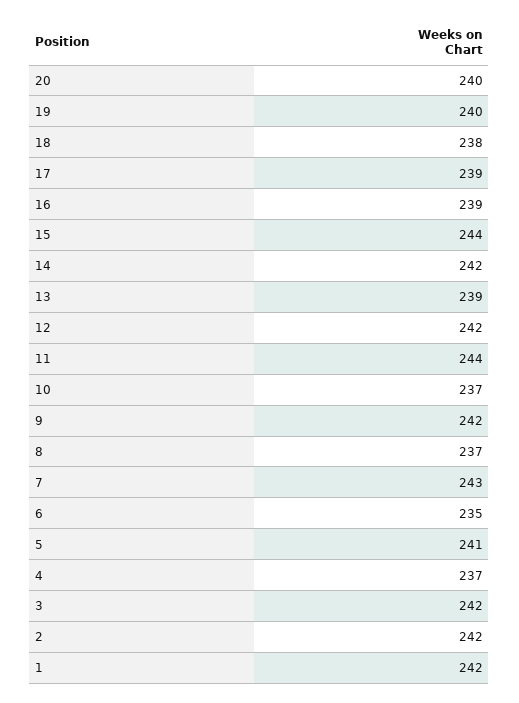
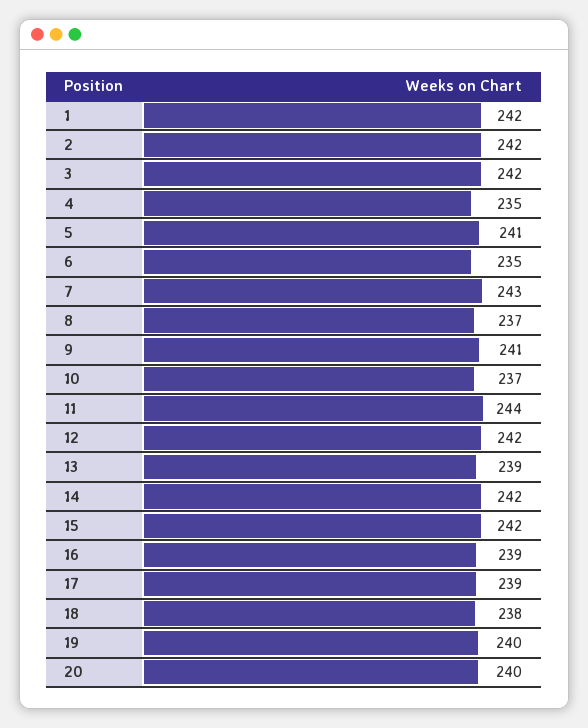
15: 244 -> 242
9: 242 -> 241
4: 237 -> 235

